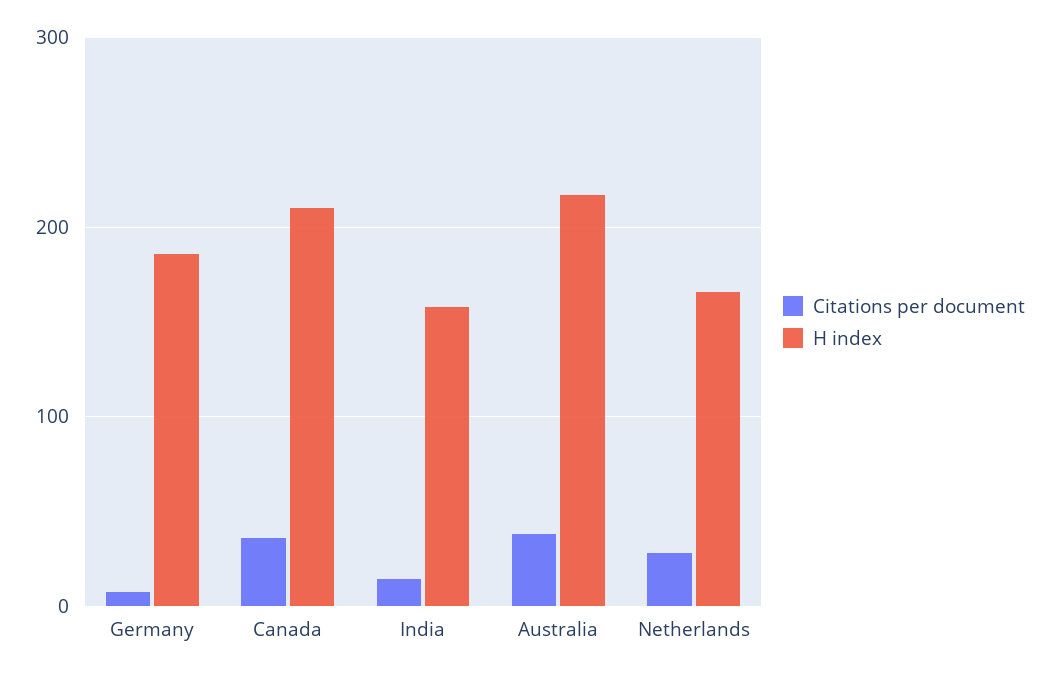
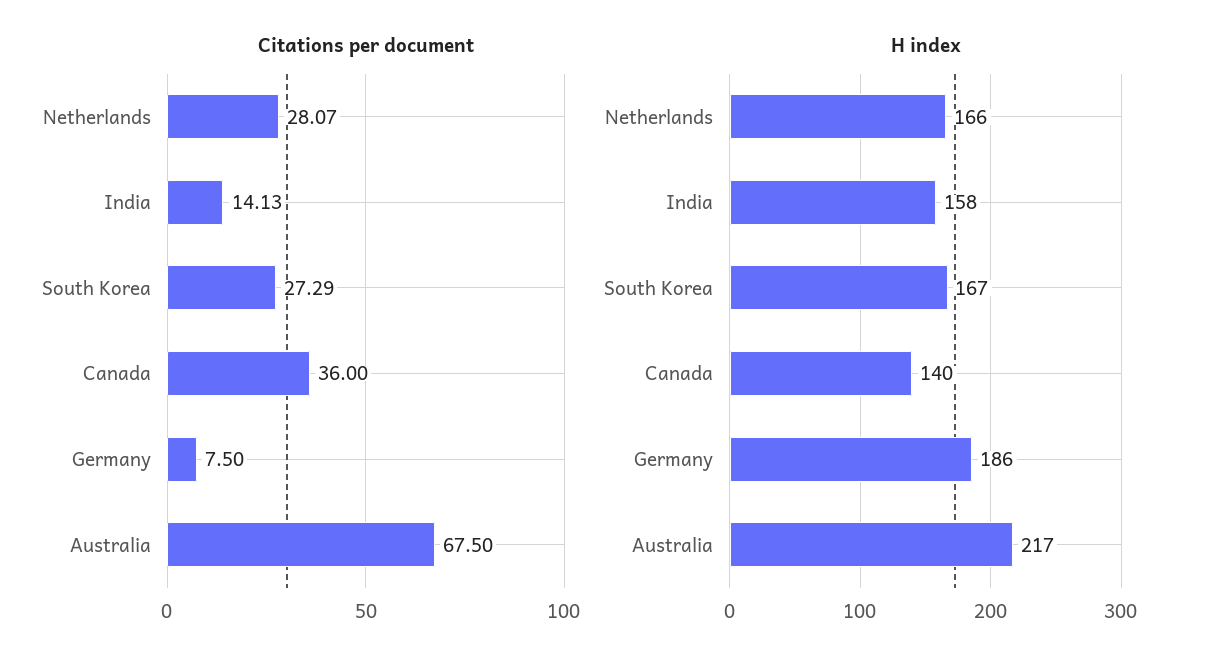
H index, Canada: 210 -> 140
Citations per document, Australia: 40 -> 67.5
Citations per document, South Korea: none -> 27.29
H index, South Korea: none -> 167

